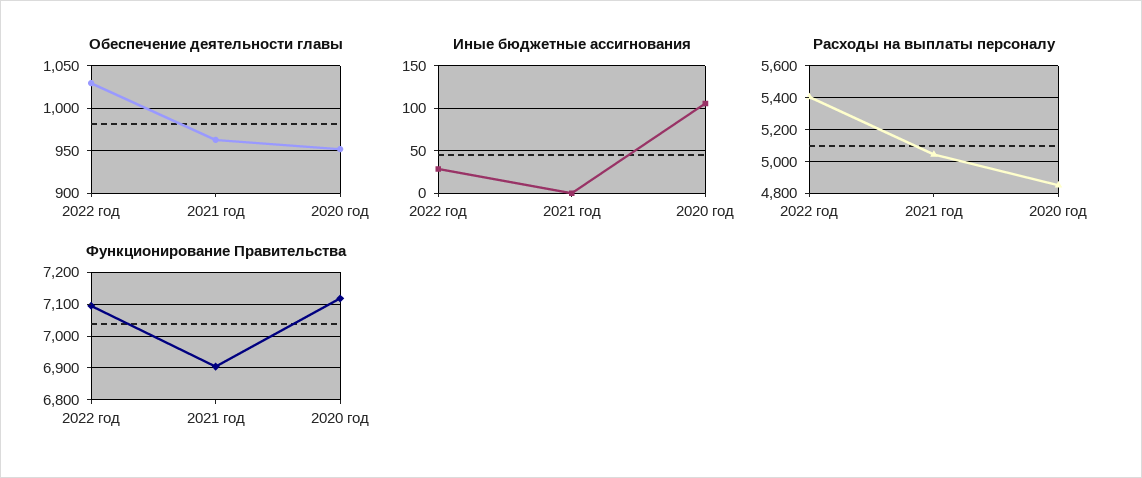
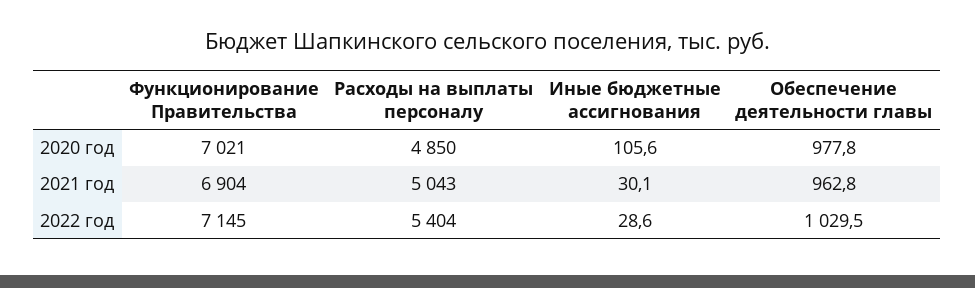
Обеспечение деятельности главы, 2020 год: 950 -> 977.8
Иные бюджетные ассигнования, 2021 год: 0 -> 30.1
Функционирование Правительства, 2022 год: 7100 -> 7145
Функционирование Правительства, 2020 год: 7120 -> 7021

